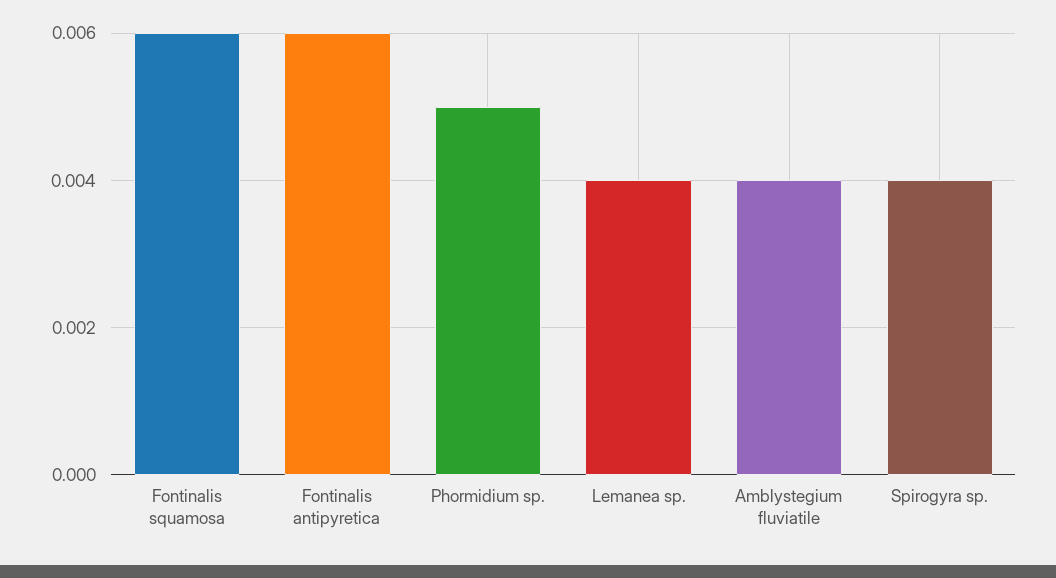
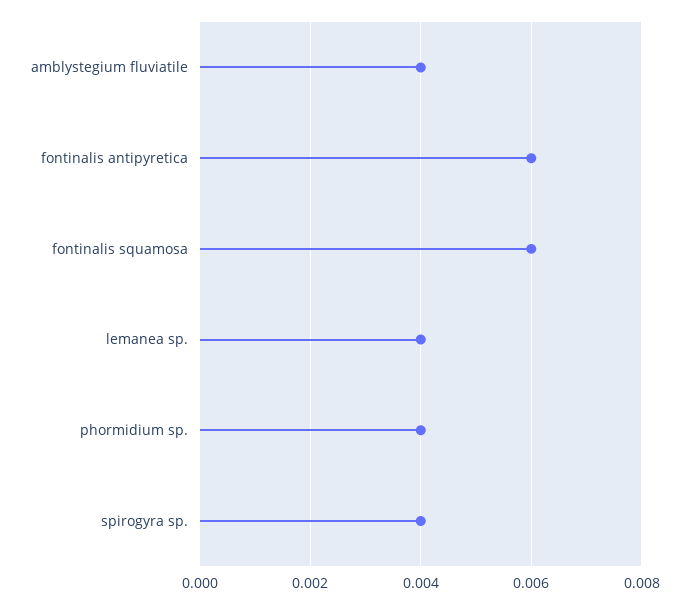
Phormidium sp.: 0.005 -> 0.004

